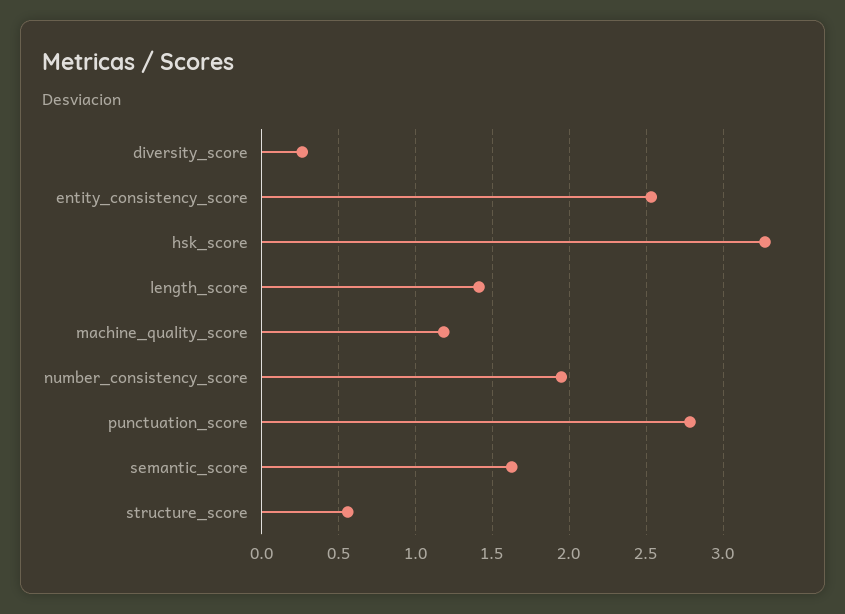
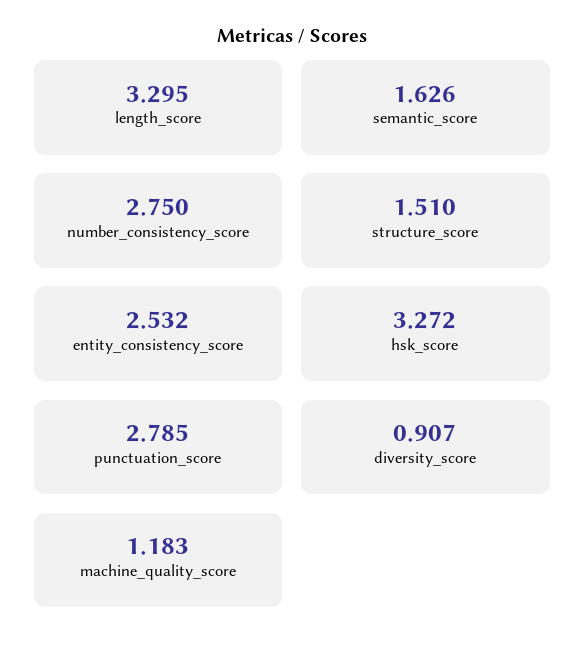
diversity_score: 0.25 -> 0.907
length_score: 1.4 -> 3.295
number_consistency_score: 1.95 -> 2.75
structure_score: 0.55 -> 1.51

